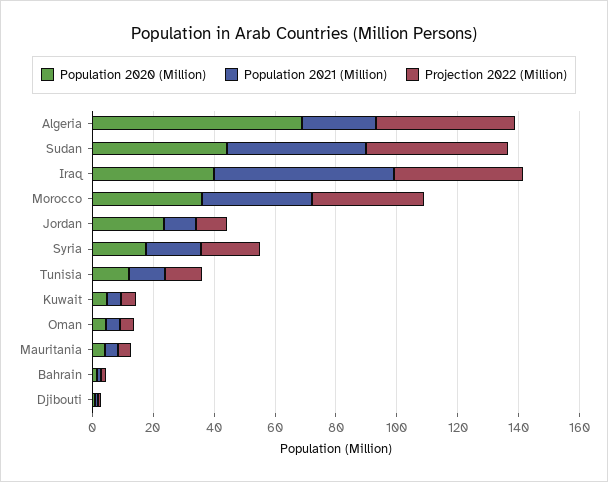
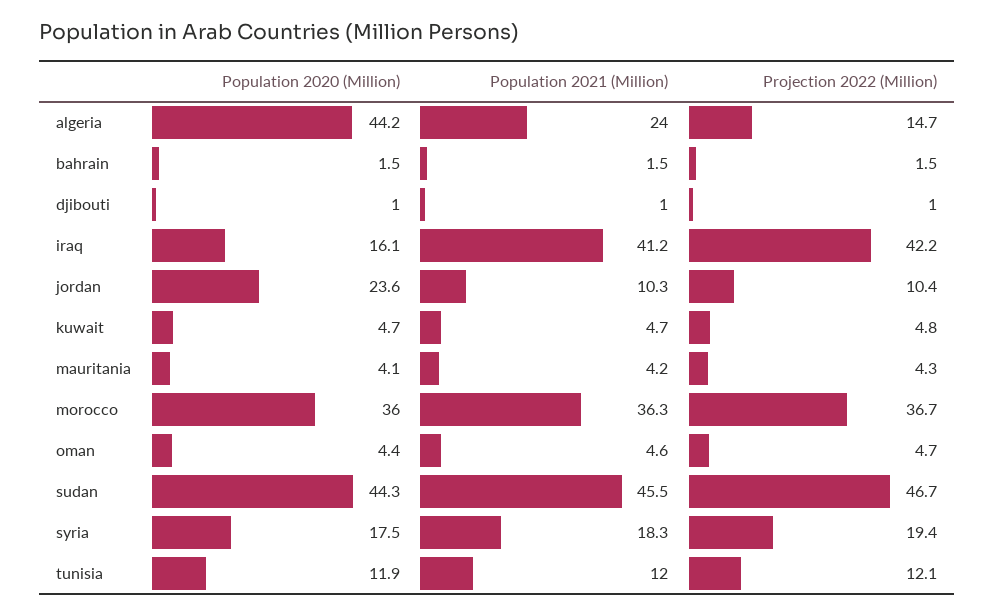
Population 2020 (Million), Algeria: 70 -> 44.2
Projection 2022 (Million), Algeria: 45 -> 14.7
Population 2020 (Million), Iraq: 40 -> 16.1
Population 2021 (Million), Iraq: 60 -> 41.2

